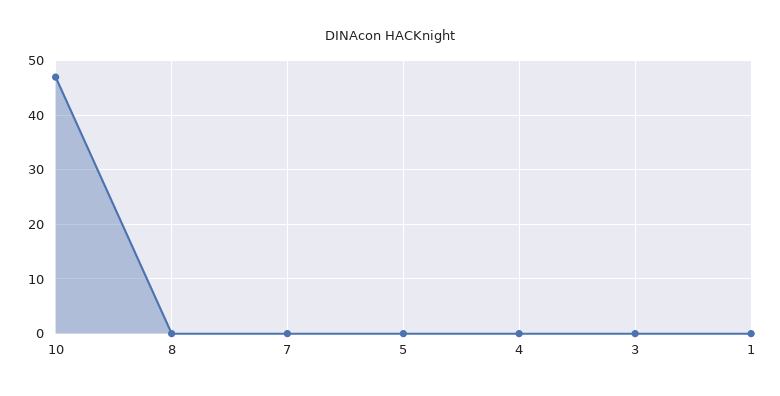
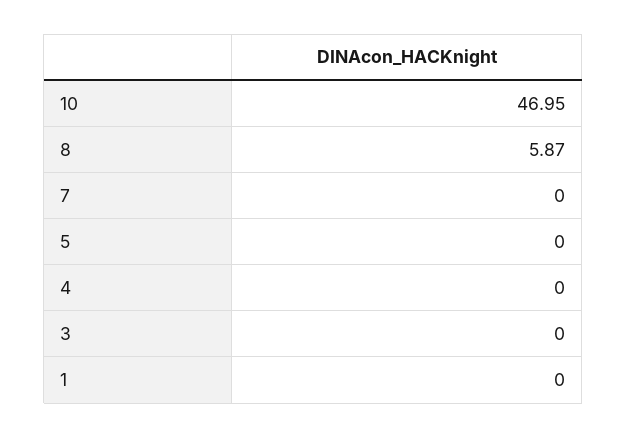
8: 0 -> 5.87

